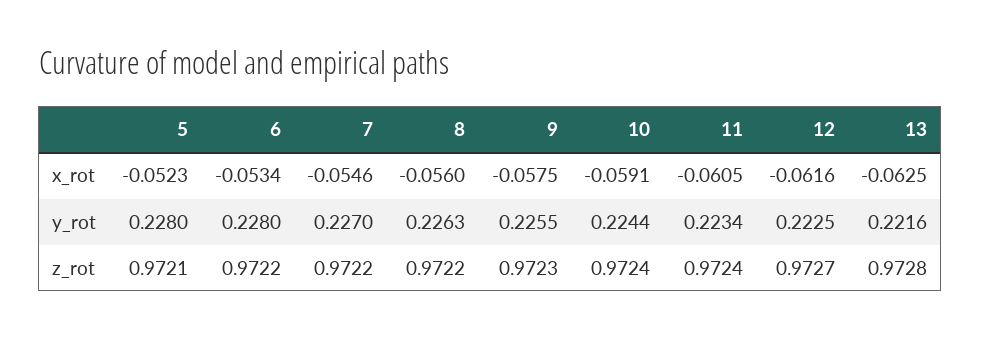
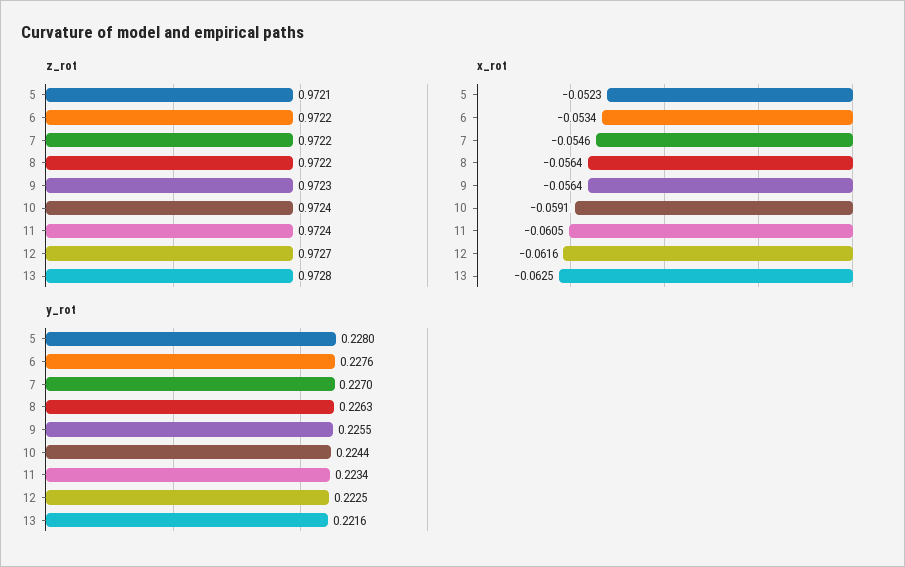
x_rot, 8: -0.056 -> -0.0564
x_rot, 9: -0.0575 -> -0.0564
y_rot, 6: 0.228 -> 0.2276

